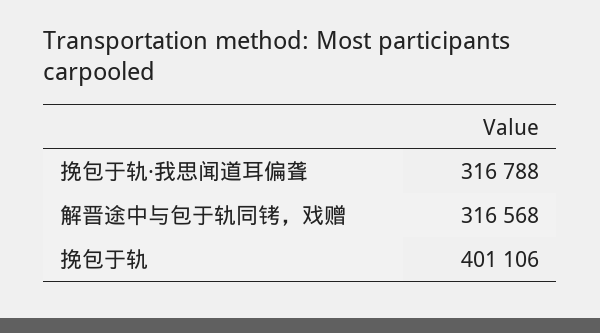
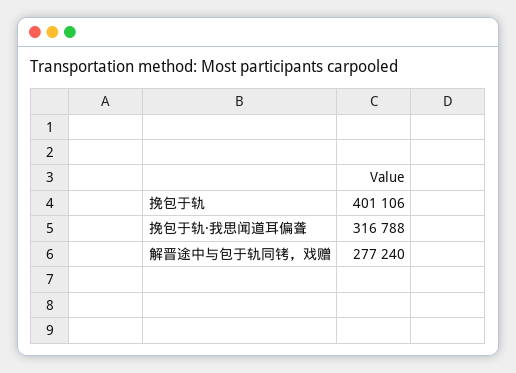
解晋途中与包于轨同铐，戏赠: 316568 -> 277240

